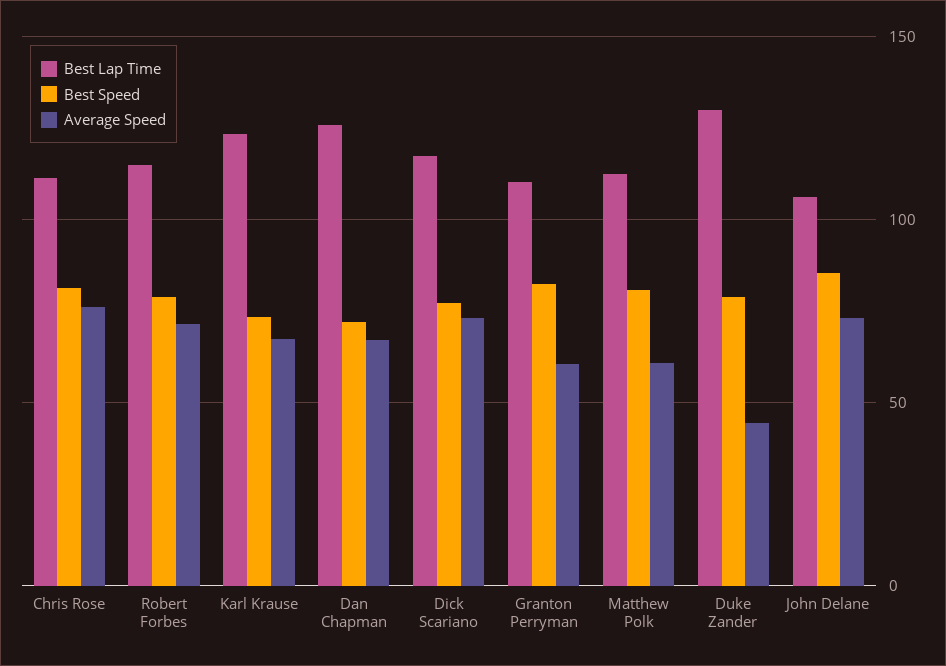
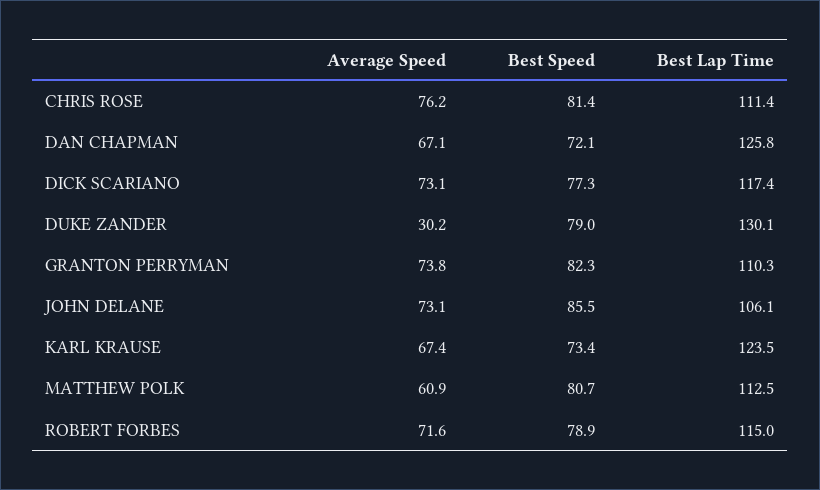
Average Speed, Granton Perryman: 60 -> 73.8
Average Speed, Duke Zander: 45 -> 30.2

